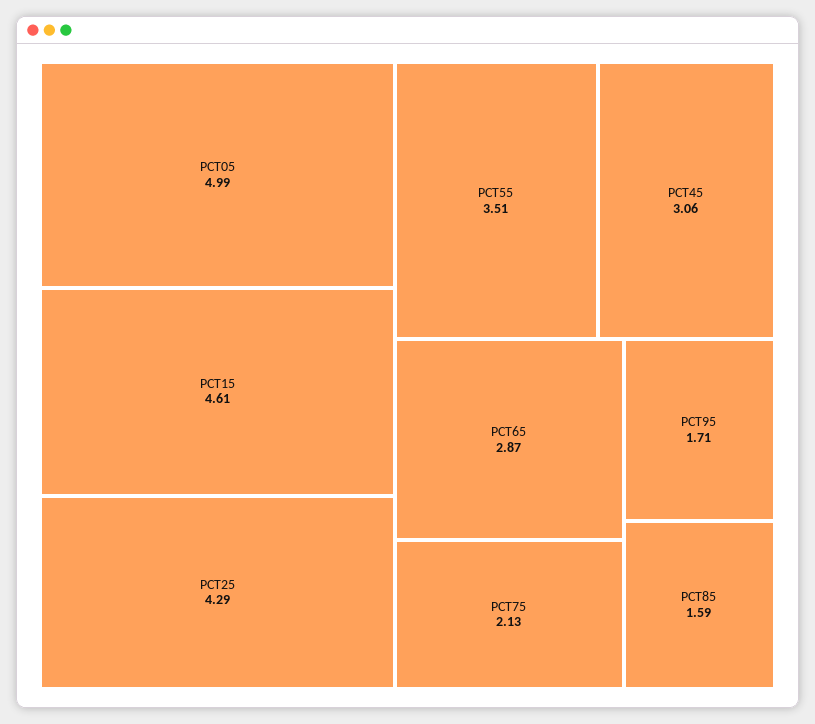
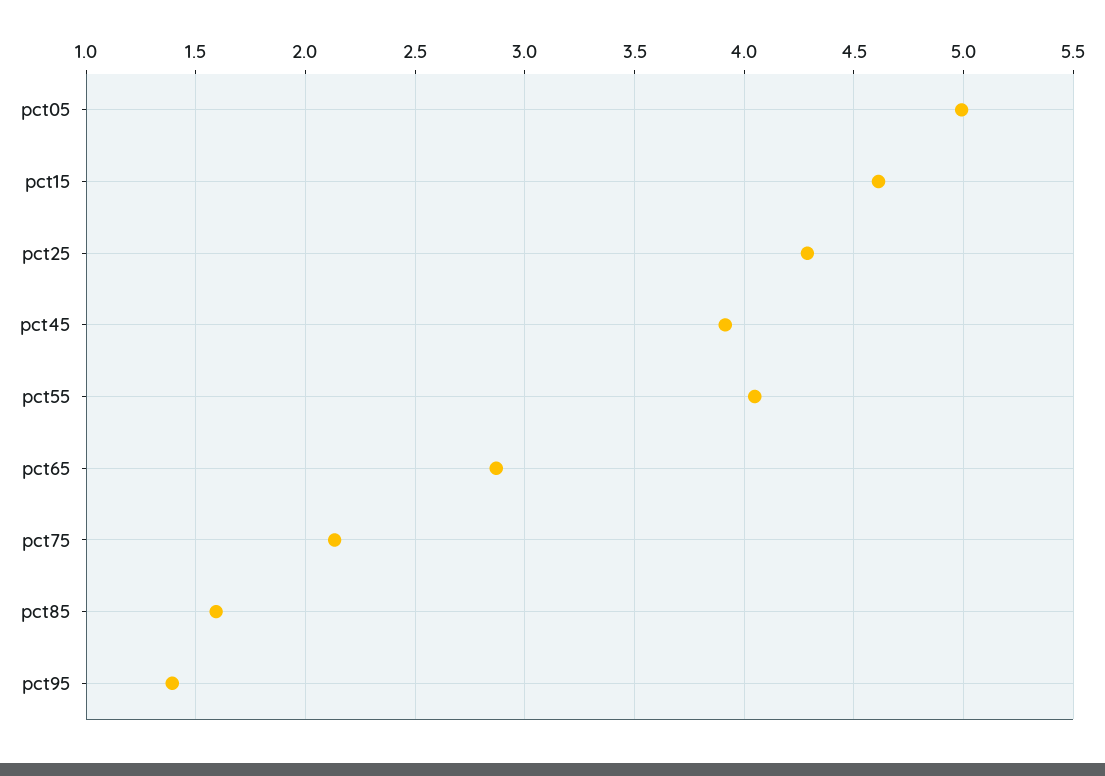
PCT55: 3.51 -> 4.05
PCT45: 3.06 -> 3.9
PCT95: 1.71 -> 1.4

